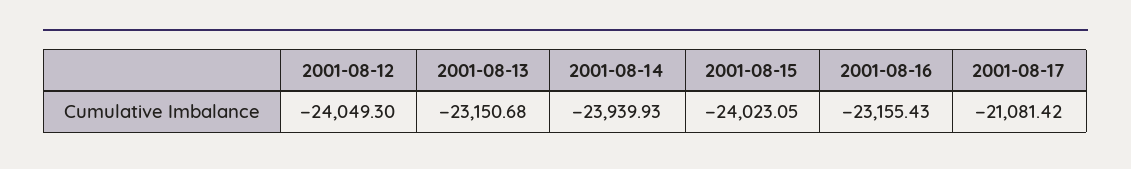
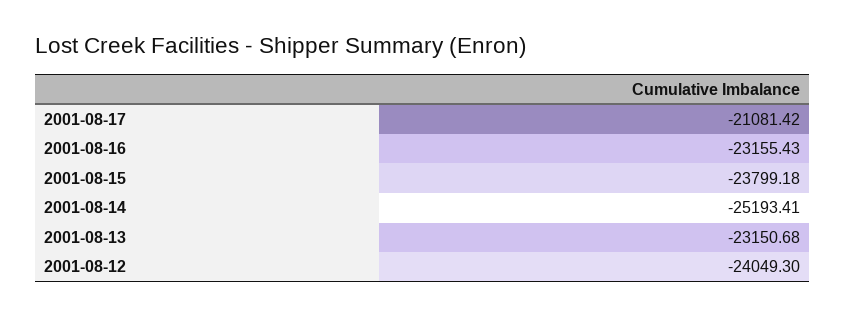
2001-08-14: -23939.93 -> -25193.41
2001-08-15: -24023.05 -> -23799.18

